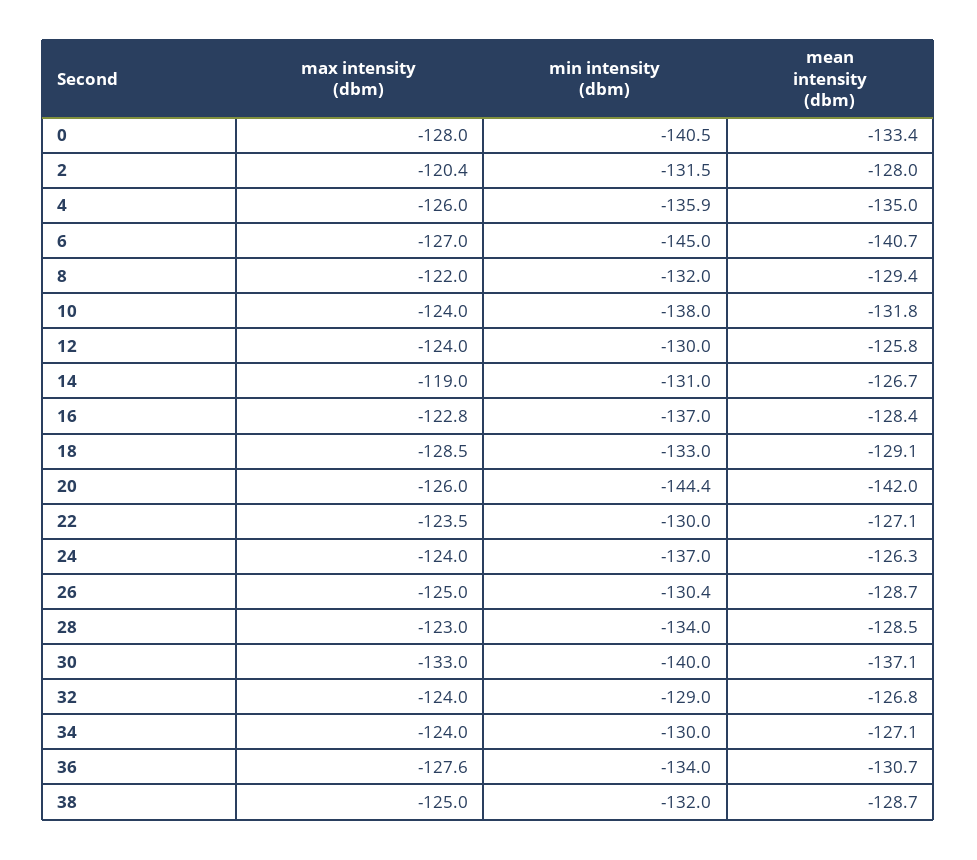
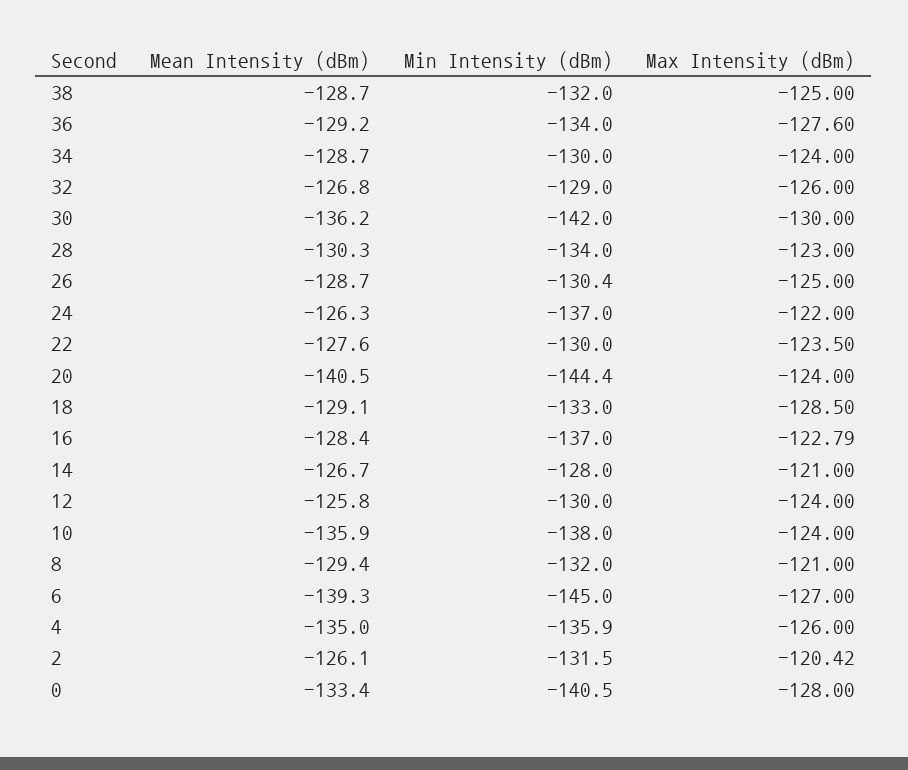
mean intensity (dbm), 2: -128 -> -126.1
mean intensity (dbm), 6: -140.7 -> -139.3
max intensity (dbm), 8: -122 -> -121
mean intensity (dbm), 10: -131.8 -> -135.9
max intensity (dbm), 14: -119 -> -121
min intensity (dbm), 14: -131 -> -128
max intensity (dbm), 20: -126 -> -124
mean intensity (dbm), 20: -142 -> -140.5
mean intensity (dbm), 22: -127.1 -> -127.6
max intensity (dbm), 24: -124 -> -122
mean intensity (dbm), 28: -128.5 -> -130.3
max intensity (dbm), 30: -133 -> -130
min intensity (dbm), 30: -140 -> -142
mean intensity (dbm), 30: -137.1 -> -136.2
max intensity (dbm), 32: -124 -> -126
mean intensity (dbm), 34: -127.1 -> -128.7
mean intensity (dbm), 36: -130.7 -> -129.2

